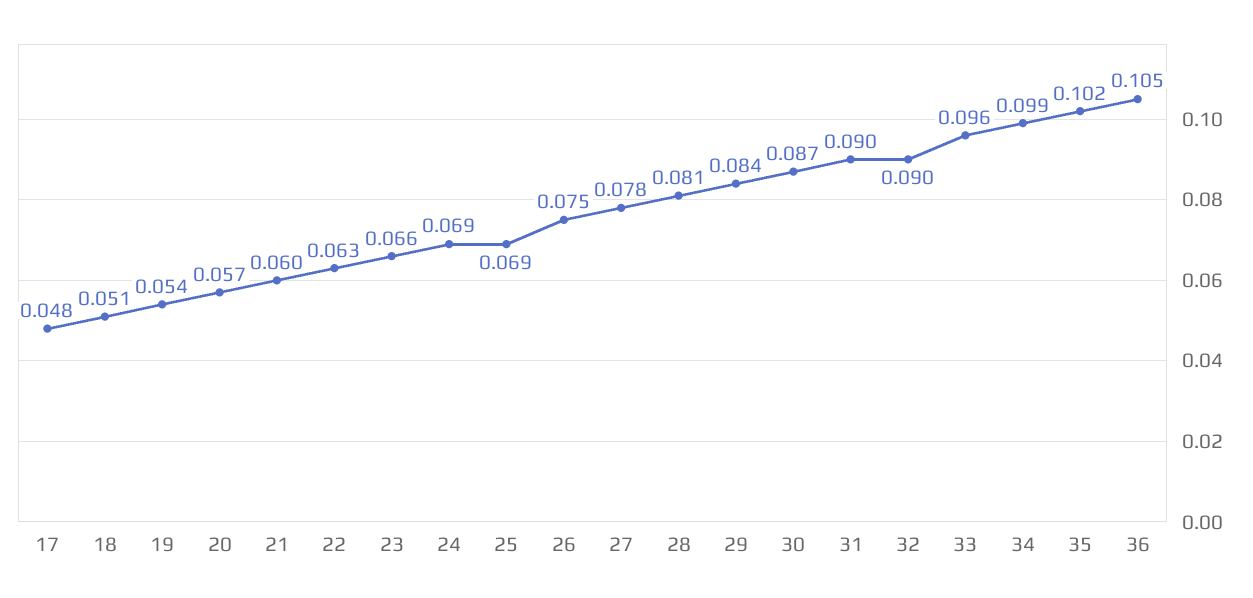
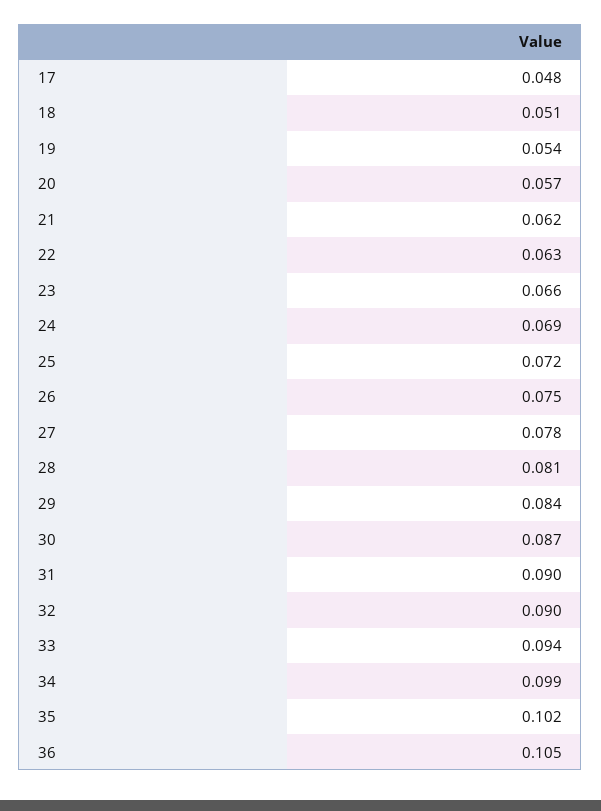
21: 0.06 -> 0.062
25: 0.069 -> 0.072
33: 0.096 -> 0.094

